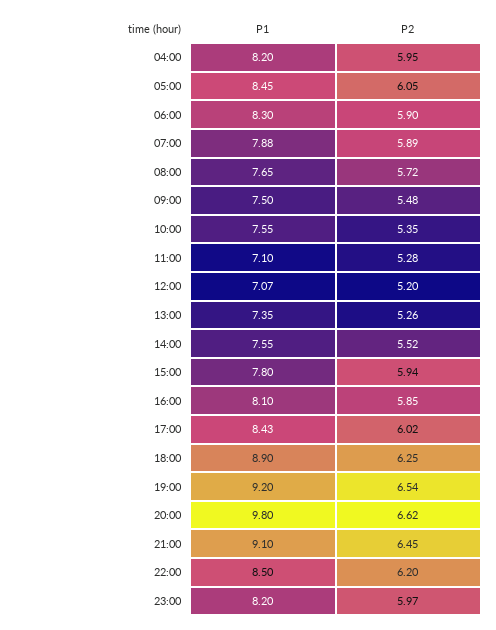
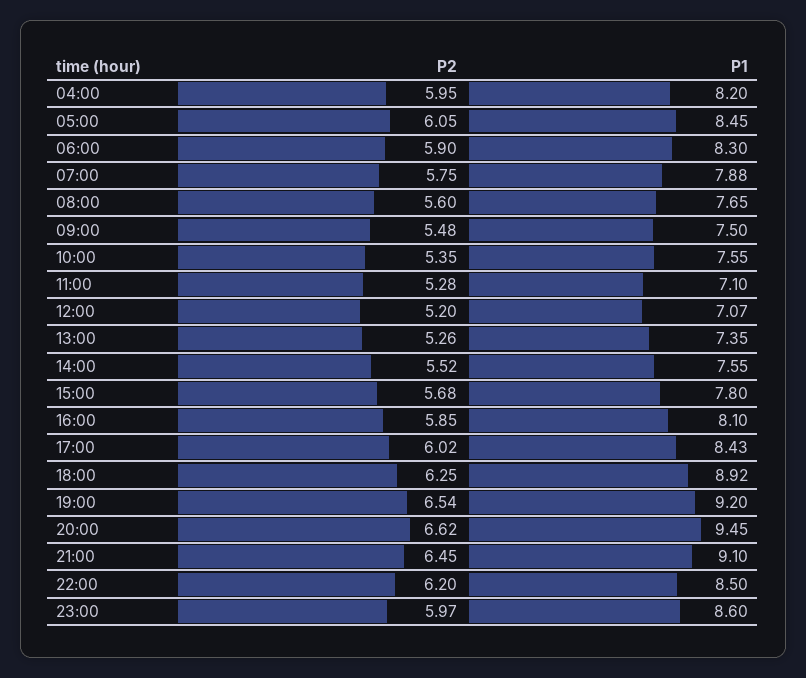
P2, 07:00: 5.89 -> 5.75
P2, 08:00: 5.72 -> 5.6
P2, 15:00: 5.94 -> 5.68
P1, 18:00: 8.9 -> 8.92
P1, 20:00: 9.8 -> 9.45
P1, 23:00: 8.2 -> 8.6

